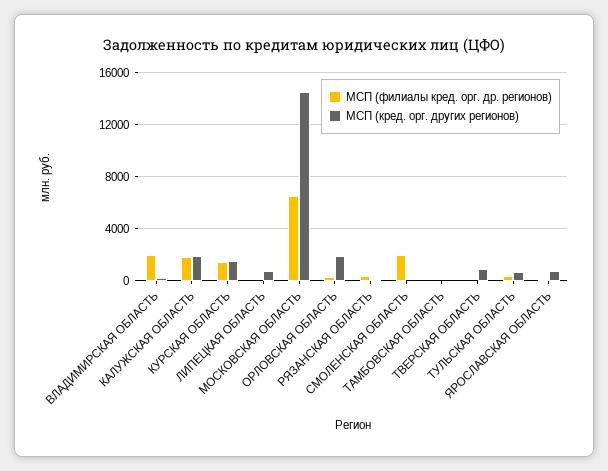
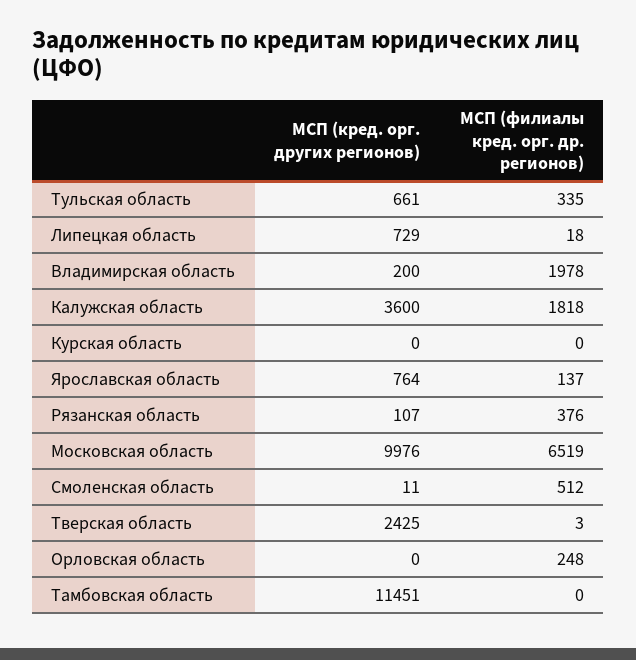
МСП (кред. орг. других регионов), КАЛУЖСКАЯ ОБЛАСТЬ: 2000 -> 3600
МСП (филиалы кред. орг. др. регионов), КУРСКАЯ ОБЛАСТЬ: 1500 -> 0
МСП (кред. орг. других регионов), КУРСКАЯ ОБЛАСТЬ: 1500 -> 0
МСП (кред. орг. других регионов), МОСКОВСКАЯ ОБЛАСТЬ: 14500 -> 9976
МСП (кред. орг. других регионов), ОРЛОВСКАЯ ОБЛАСТЬ: 2000 -> 0
МСП (филиалы кред. орг. др. регионов), СМОЛЕНСКАЯ ОБЛАСТЬ: 2000 -> 512
МСП (кред. орг. других регионов), ТАМБОВСКАЯ ОБЛАСТЬ: 0 -> 11451
МСП (кред. орг. других регионов), ТВЕРСКАЯ ОБЛАСТЬ: 1000 -> 2425

